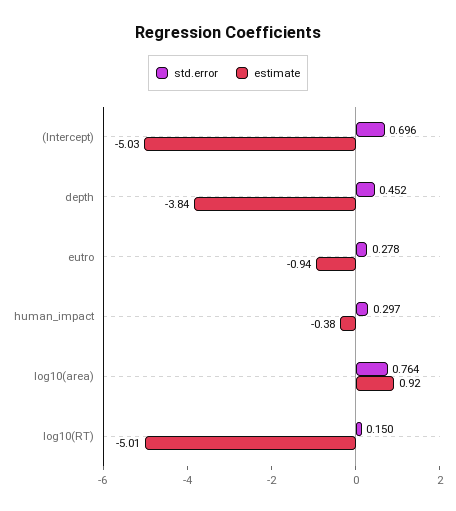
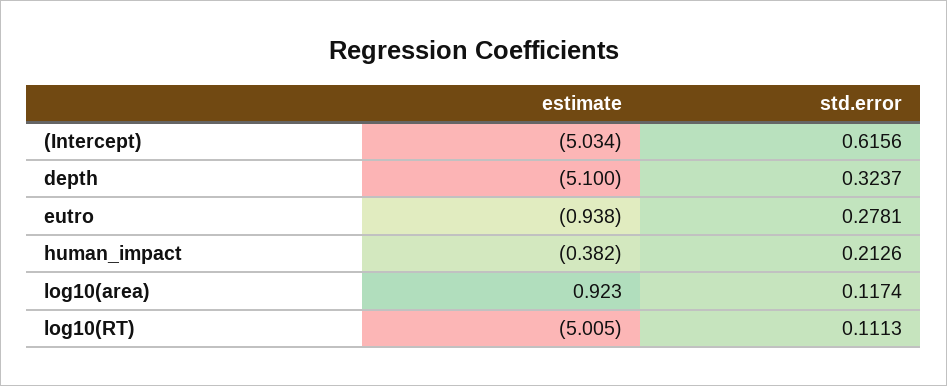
std.error, (Intercept): 0.696 -> 0.6156
std.error, depth: 0.452 -> 0.3237
estimate, depth: -3.84 -> -5.1
std.error, human_impact: 0.297 -> 0.2126
std.error, log10(area): 0.764 -> 0.1174
std.error, log10(RT): 0.15 -> 0.1113

